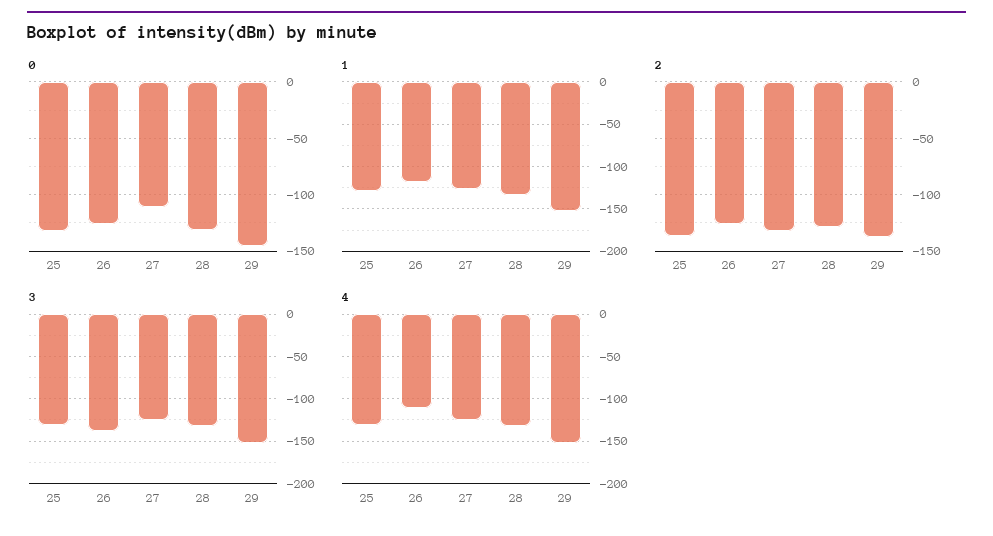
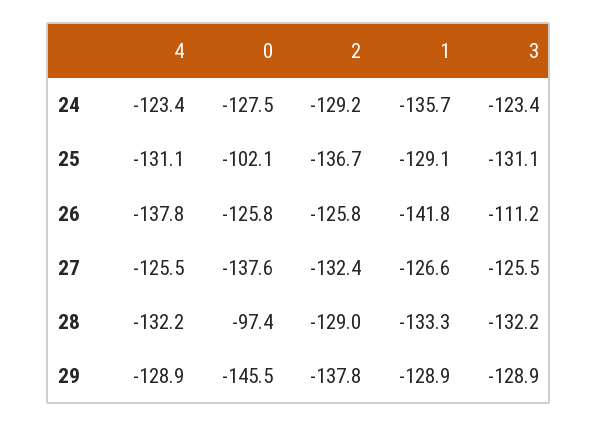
0, 25: -130 -> -102.1
0, 27: -110 -> -137.6
0, 28: -130 -> -97.4
1, 26: -120 -> -141.8
1, 29: -150 -> -128.9
3, 26: -140 -> -111.2
3, 29: -150 -> -128.9
4, 26: -110 -> -137.8
4, 29: -150 -> -128.9
4, 24: none -> -123.4
0, 24: none -> -127.5
2, 24: none -> -129.2
1, 24: none -> -135.7
3, 24: none -> -123.4

